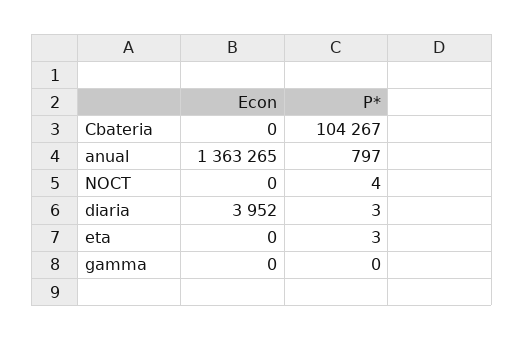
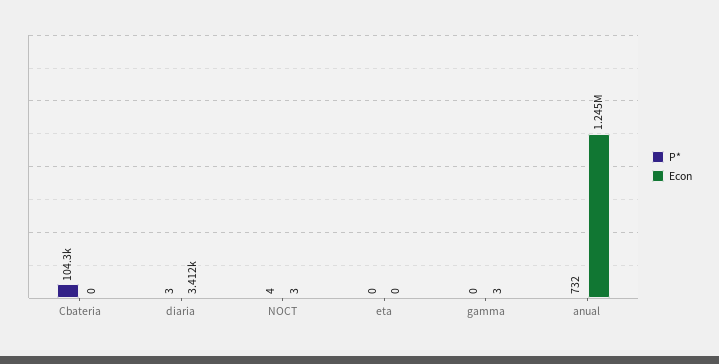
Econ, anual: 1363265 -> 1245000
P*, anual: 797 -> 732
Econ, NOCT: 0 -> 3
Econ, diaria: 3952 -> 3412
P*, eta: 3 -> 0
Econ, gamma: 0 -> 3

